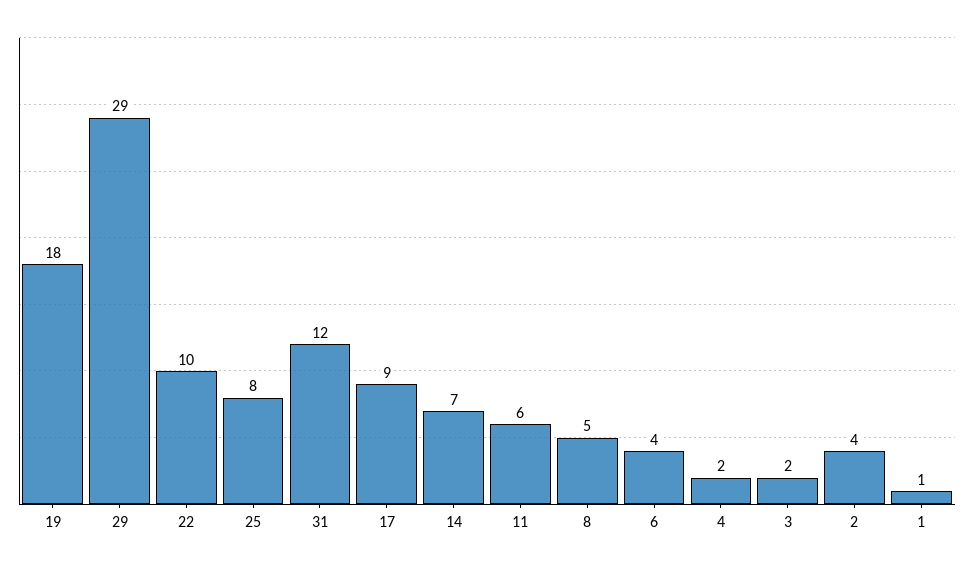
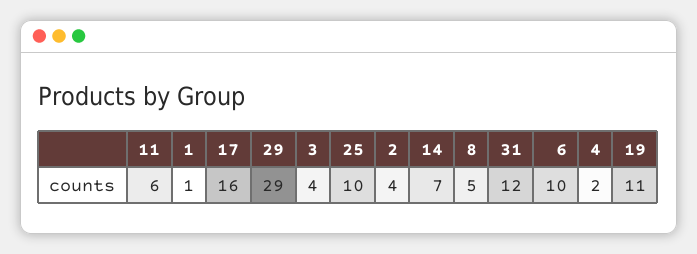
19: 18 -> 11
22: 10 -> none
25: 8 -> 10
17: 9 -> 16
6: 4 -> 10
3: 2 -> 4

